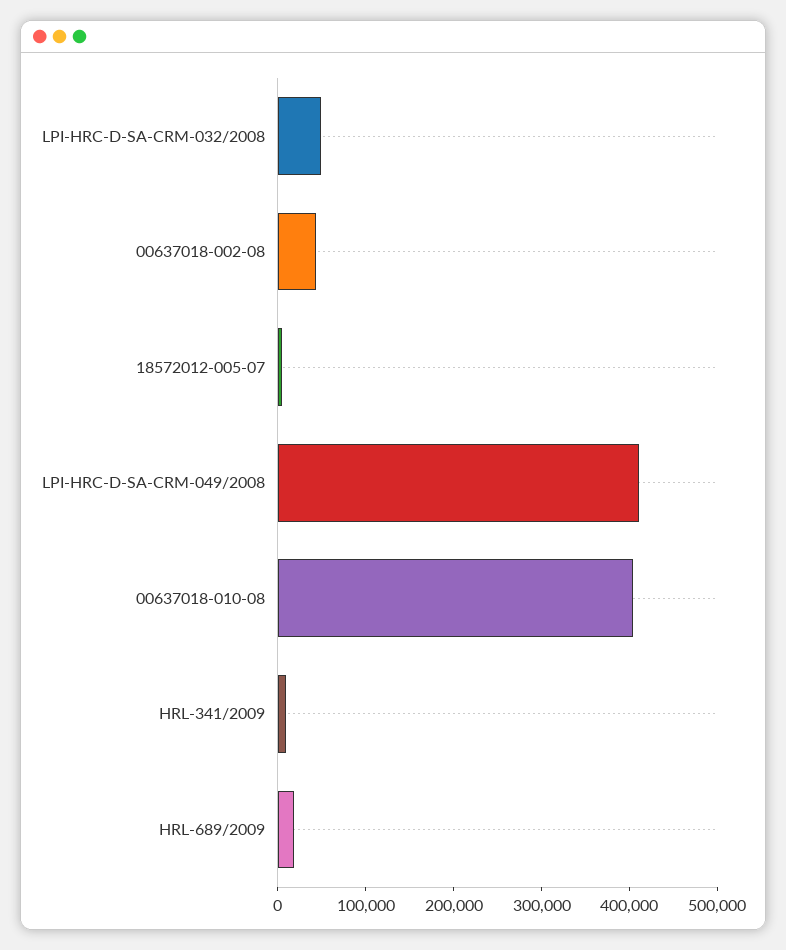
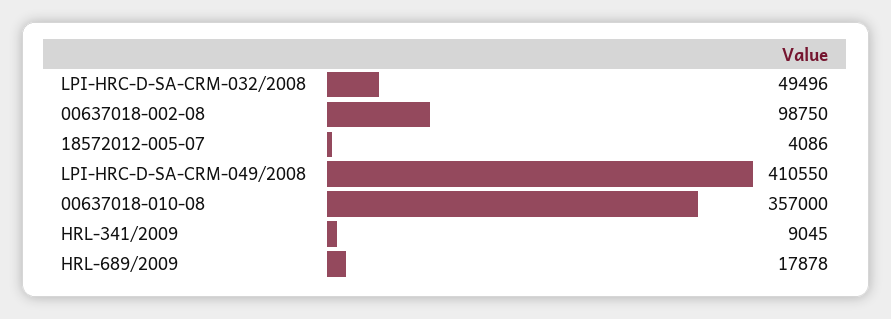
00637018-002-08: 40000 -> 98750
00637018-010-08: 400000 -> 357000

